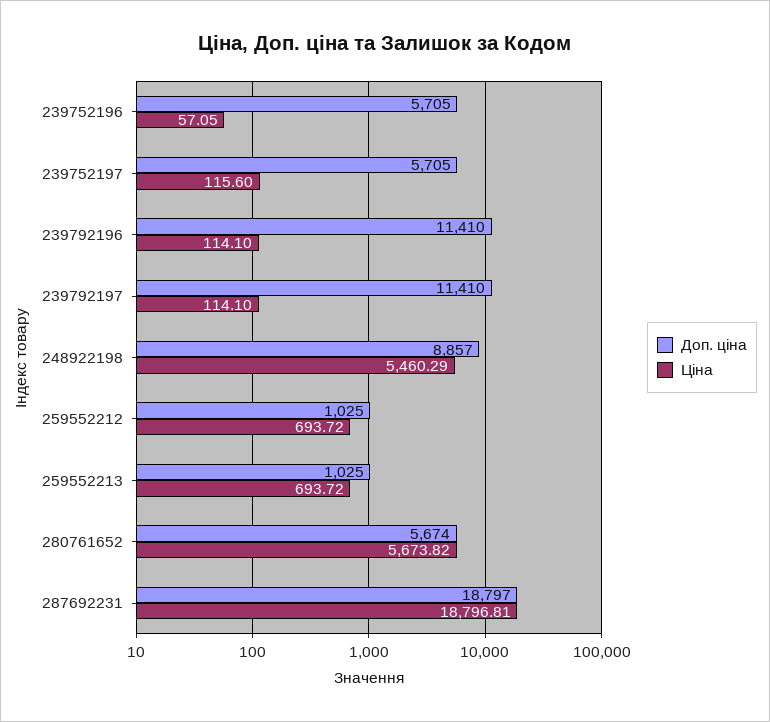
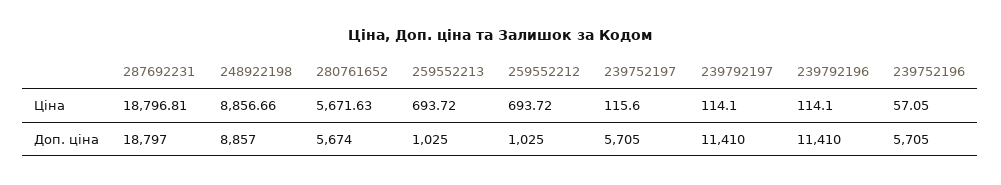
Ціна, 248922198: 5460.29 -> 8856.66
Ціна, 280761652: 5673.82 -> 5671.63

